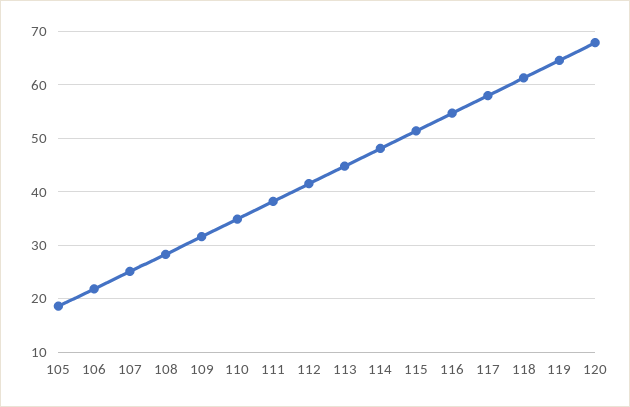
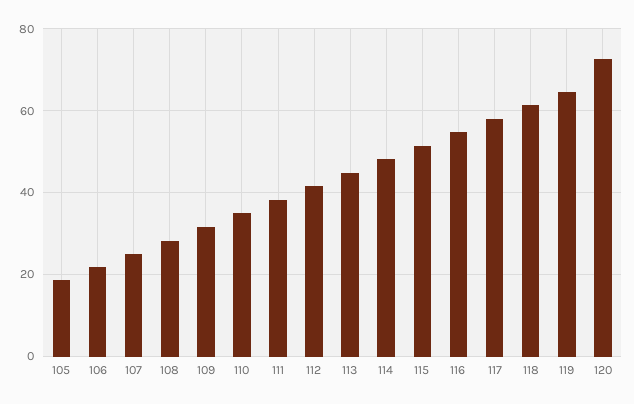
120: 68 -> 72

